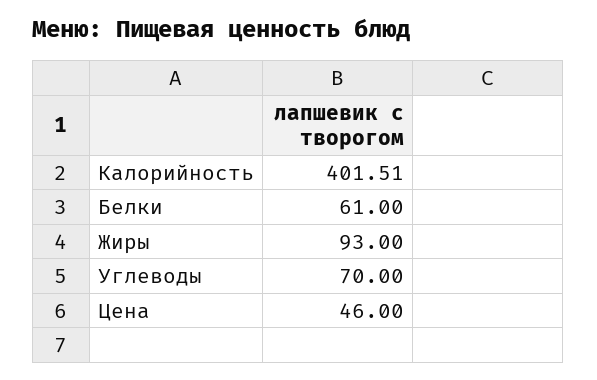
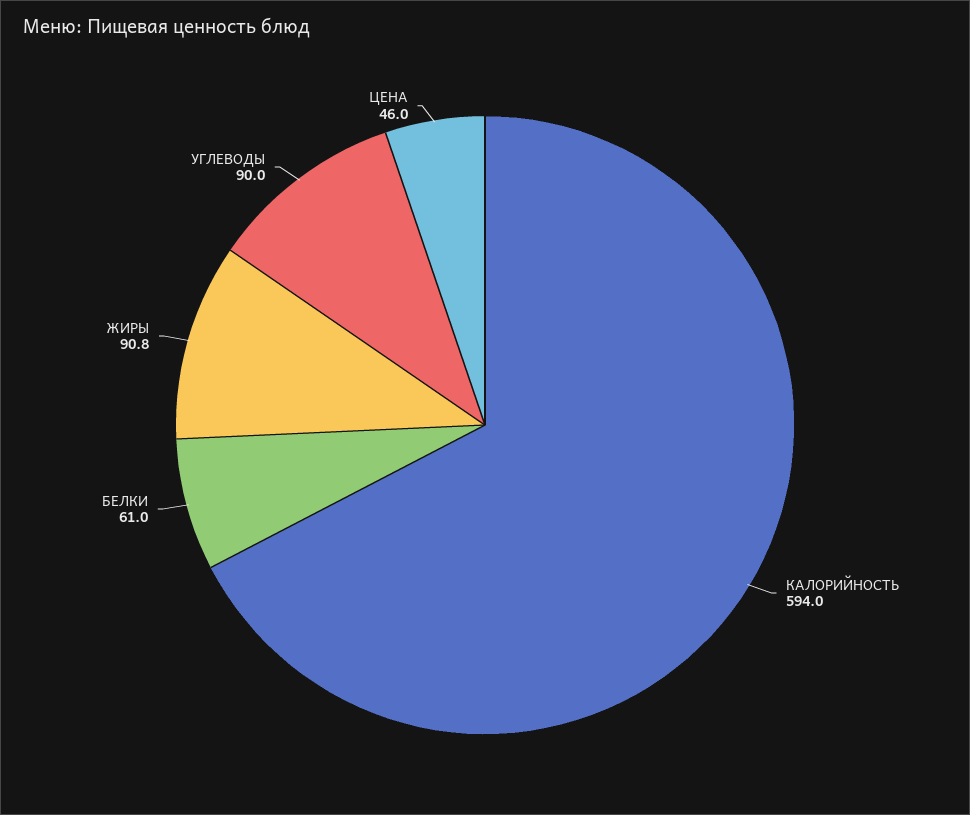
Калорийность: 401.51 -> 594
Жиры: 93 -> 90.8
Углеводы: 70 -> 90

